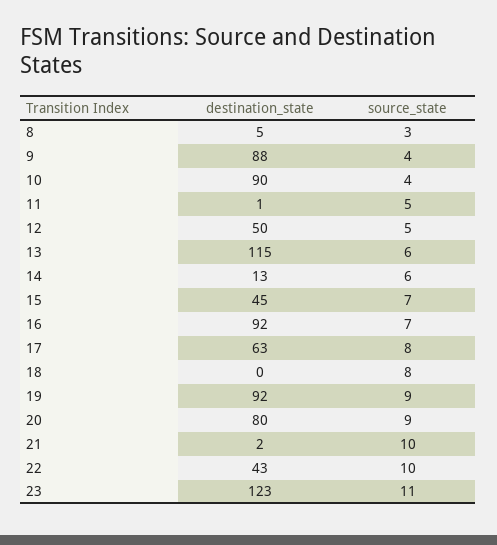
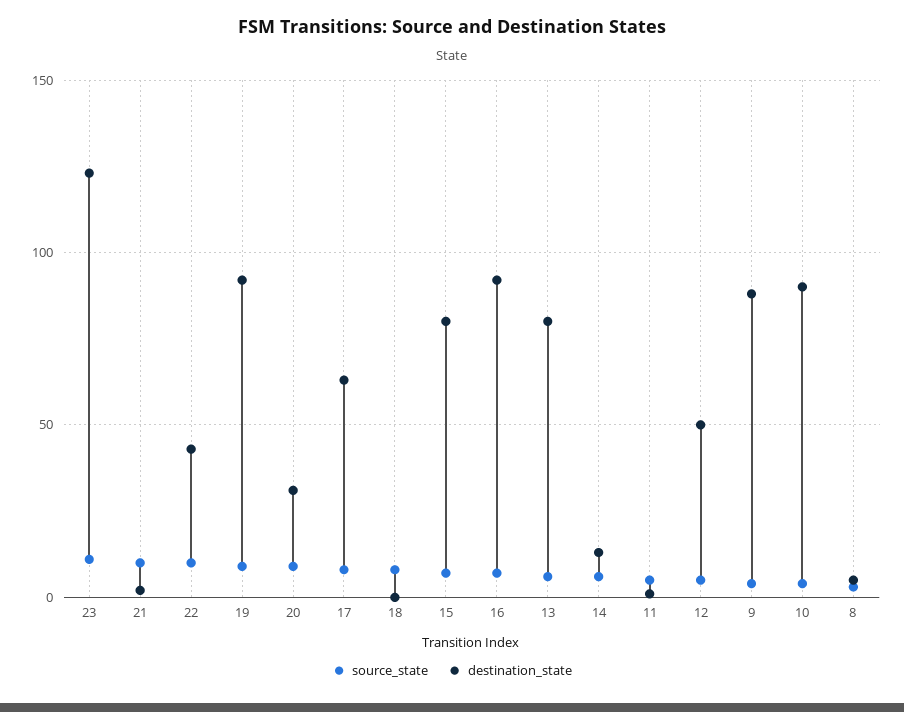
destination_state, 13: 115 -> 80
destination_state, 15: 45 -> 80
destination_state, 20: 80 -> 30

